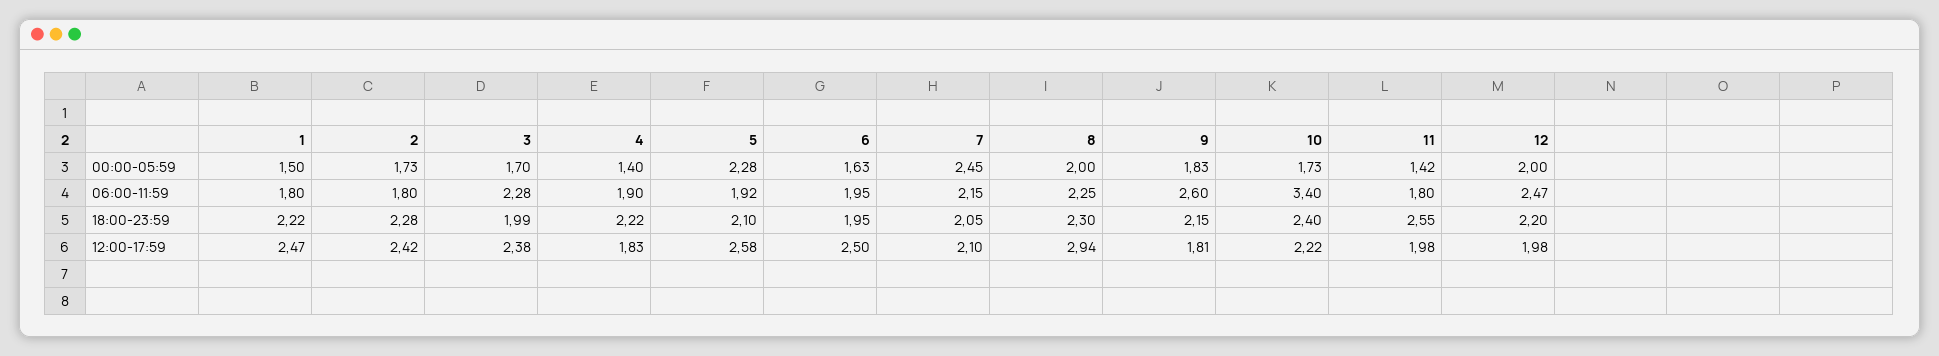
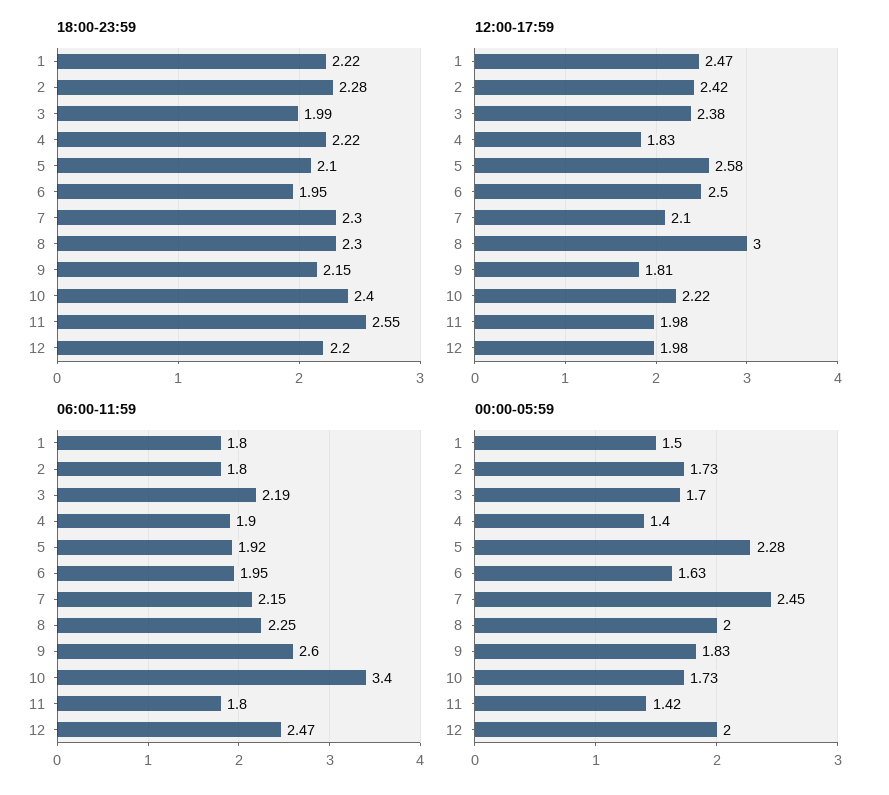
06:00-11:59, 3: 2.28 -> 2.19
18:00-23:59, 7: 2.05 -> 2.3
12:00-17:59, 8: 2.94 -> 3

